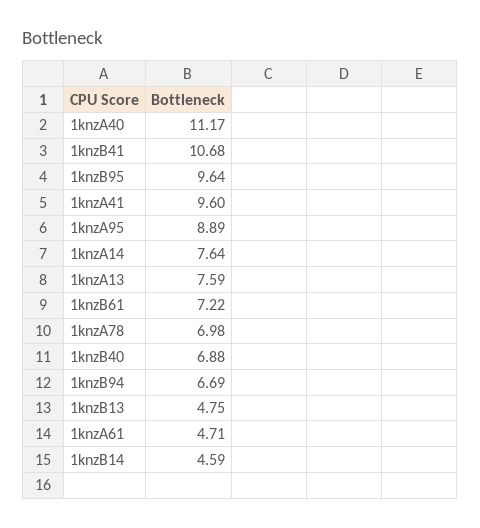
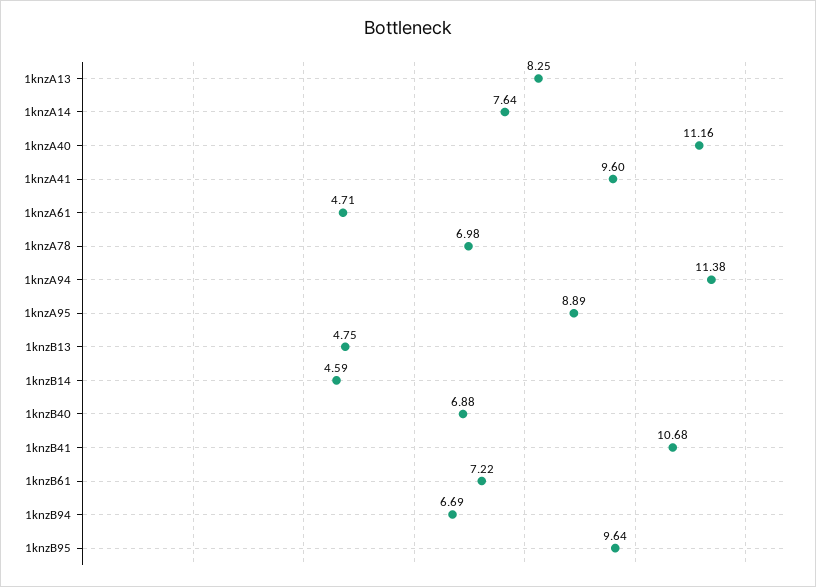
1knzA40: 11.17 -> 11.16
1knzA13: 7.59 -> 8.25
1knzA94: none -> 11.38

